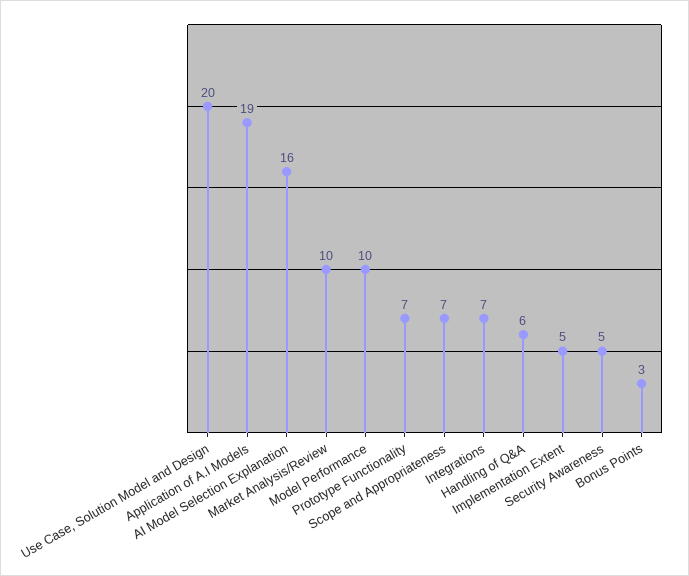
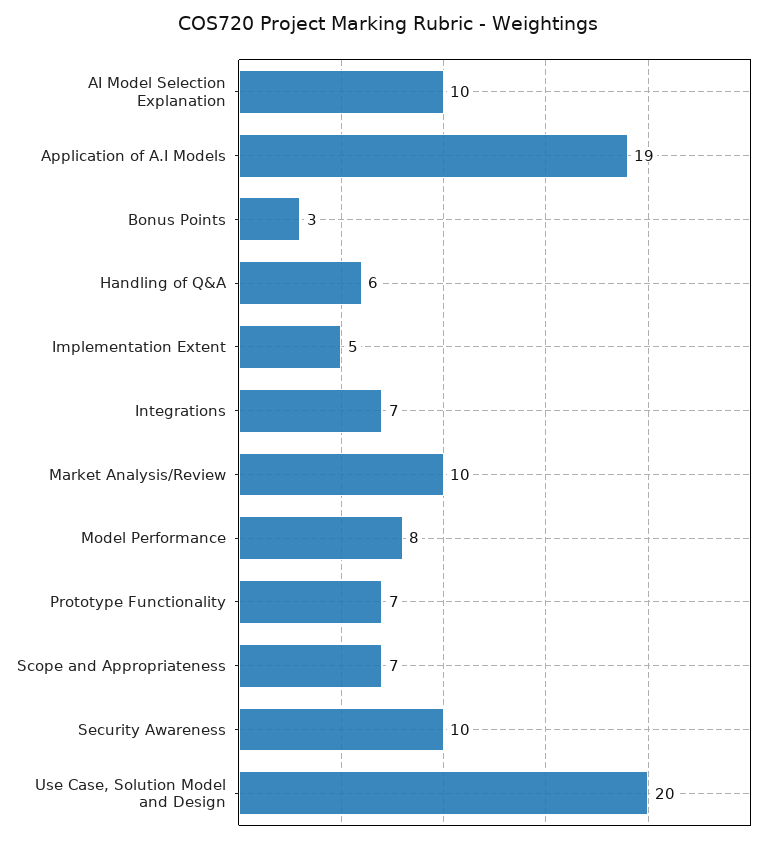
AI Model Selection Explanation: 16 -> 10
Model Performance: 10 -> 8
Security Awareness: 5 -> 10

